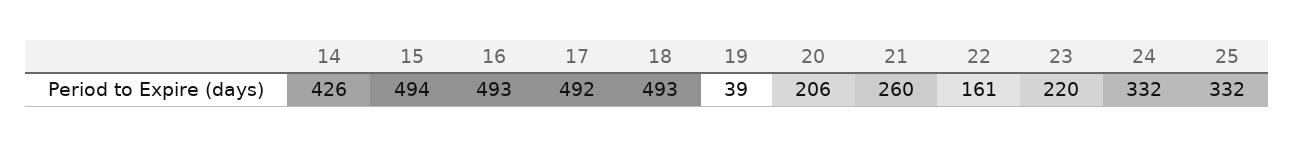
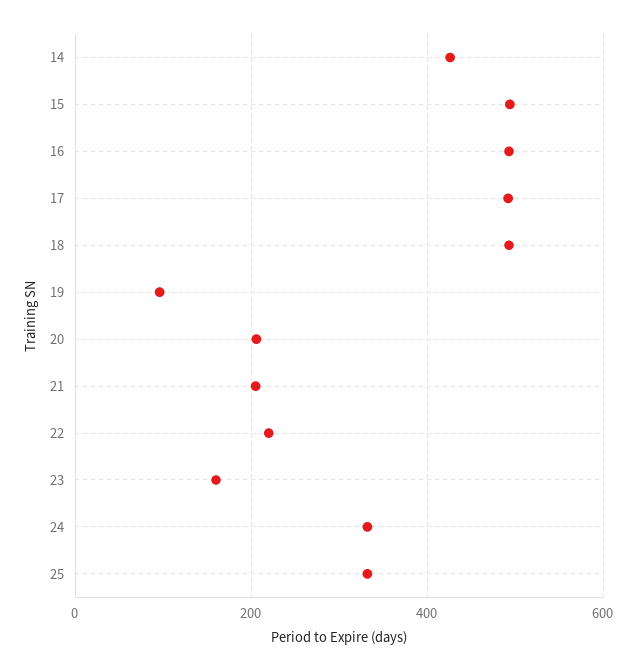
19: 39 -> 100
21: 260 -> 200
22: 161 -> 220
23: 220 -> 160

